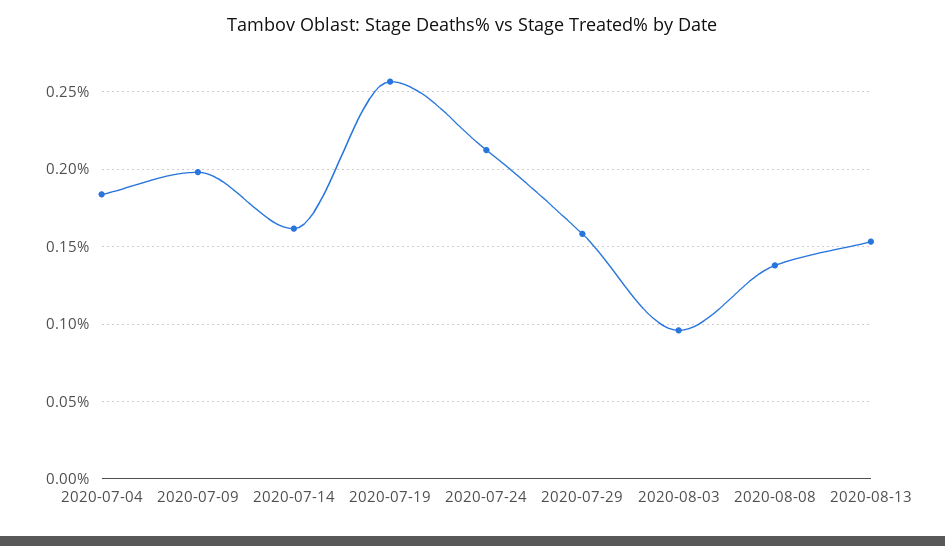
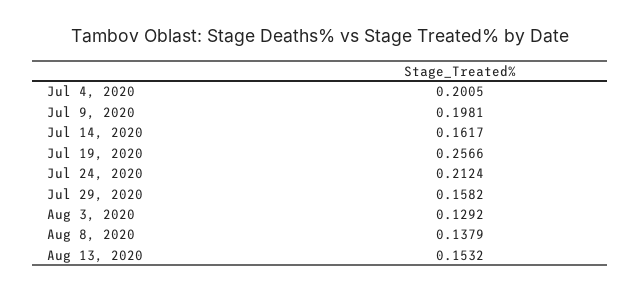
2020-07-04: 0.185 -> 0.2005
2020-08-03: 0.095 -> 0.1292

